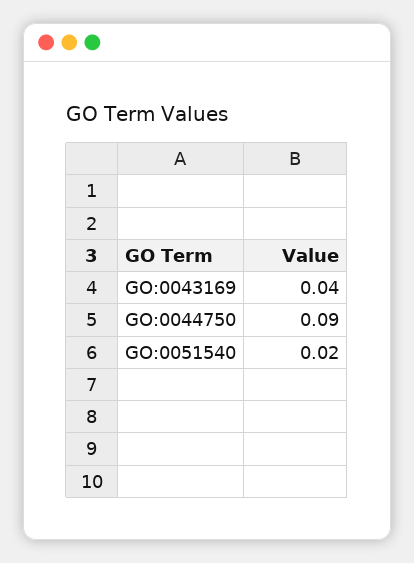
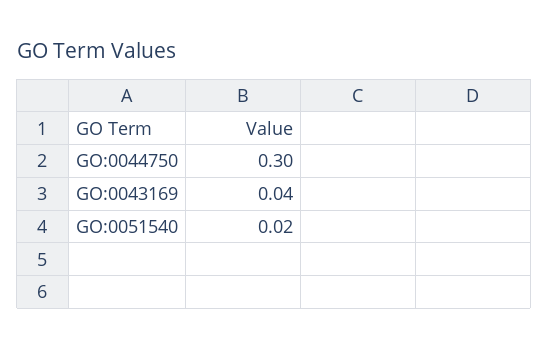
GO:0044750: 0.09 -> 0.3

